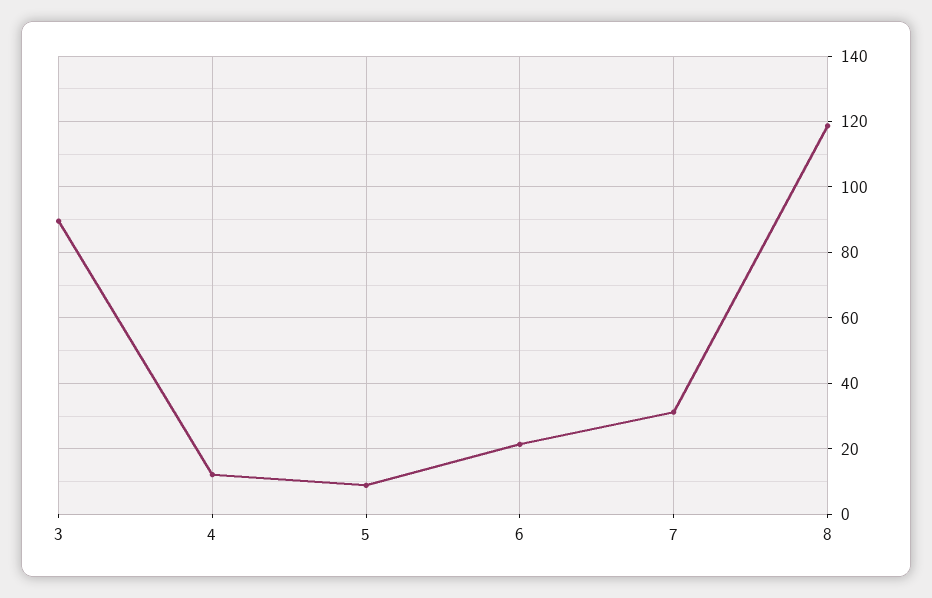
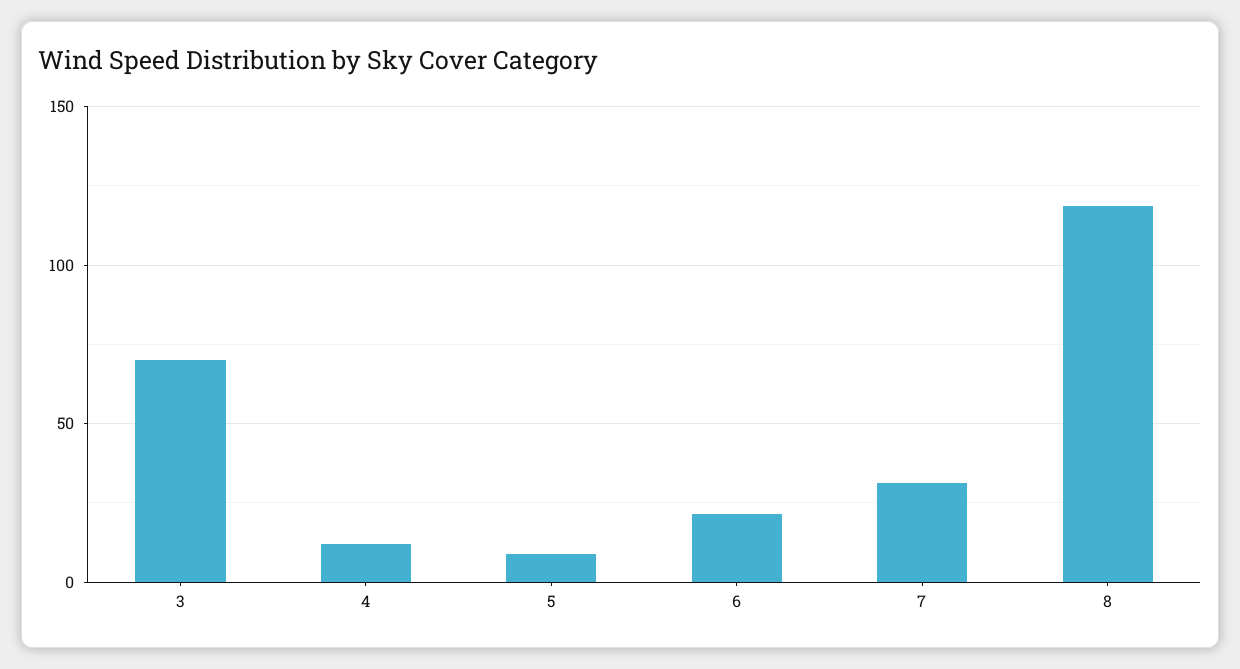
3: 90 -> 70

